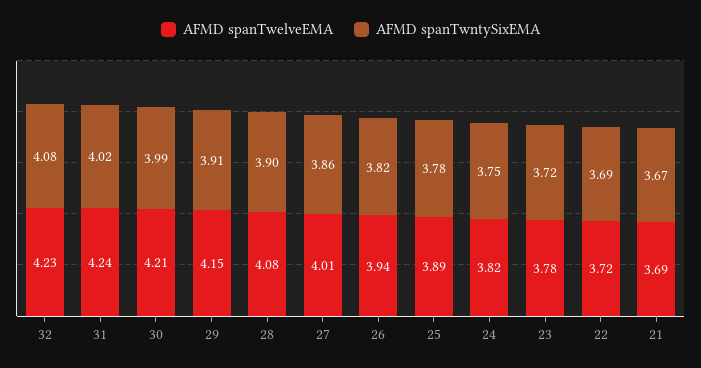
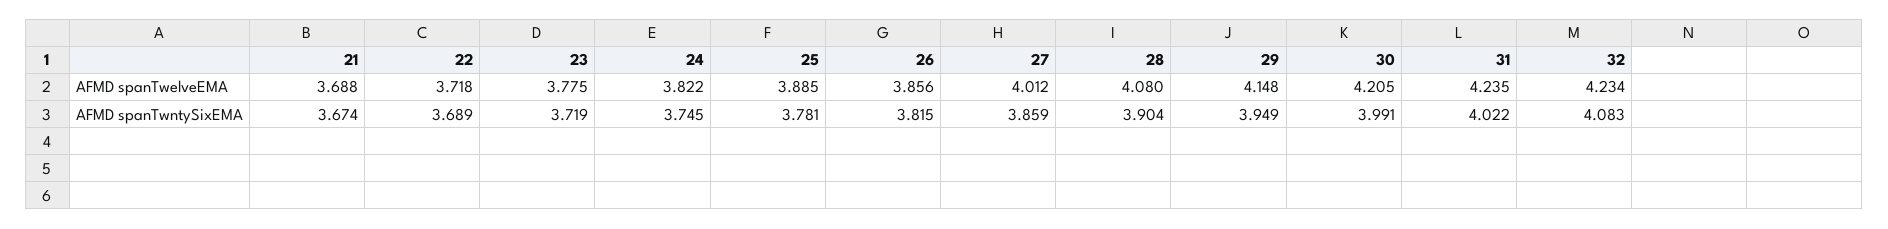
AFMD spanTwntySixEMA, 29: 3.91 -> 3.949
AFMD spanTwelveEMA, 26: 3.94 -> 3.856

